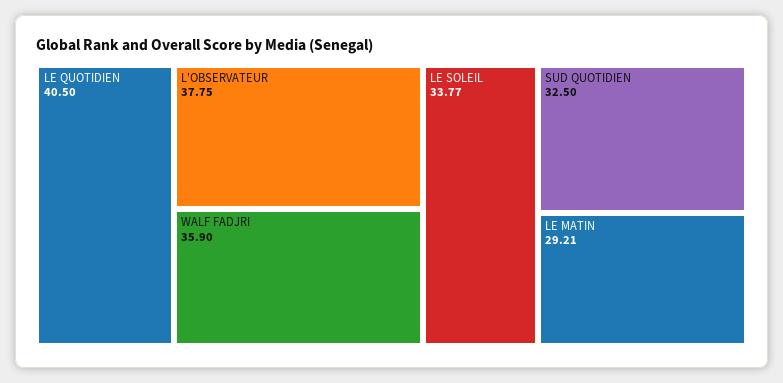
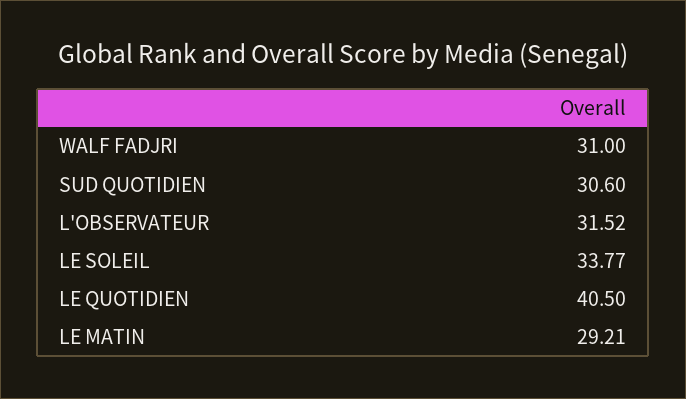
L'OBSERVATEUR: 37.75 -> 31.52
WALF FADJRI: 35.9 -> 31
SUD QUOTIDIEN: 32.5 -> 30.6

